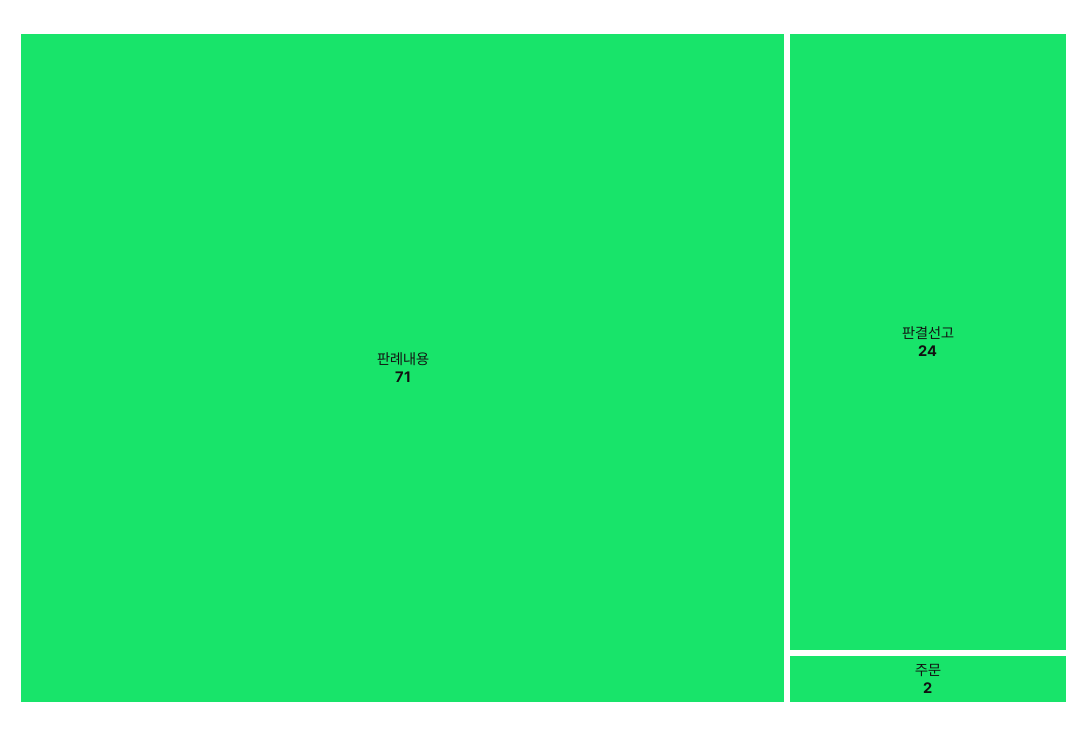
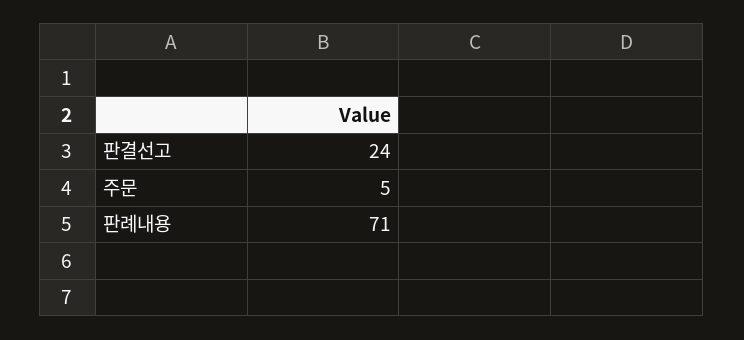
주문: 2 -> 5

